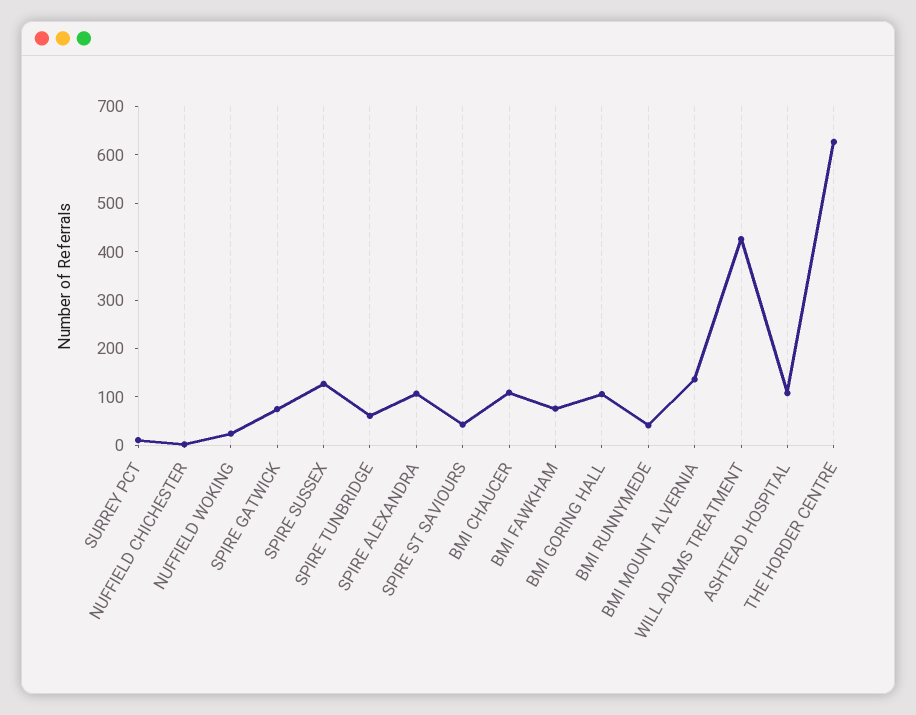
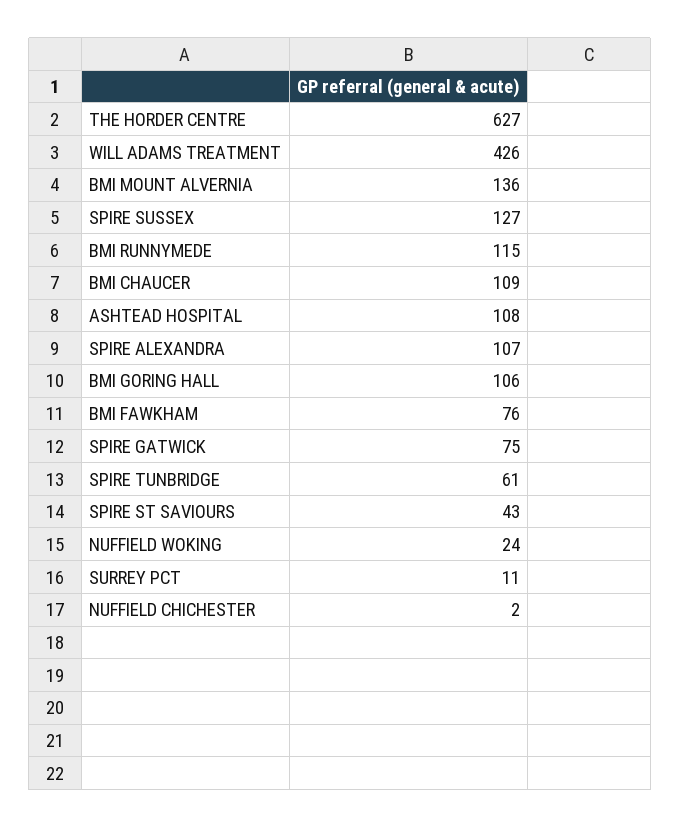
BMI RUNNYMEDE: 40 -> 115

